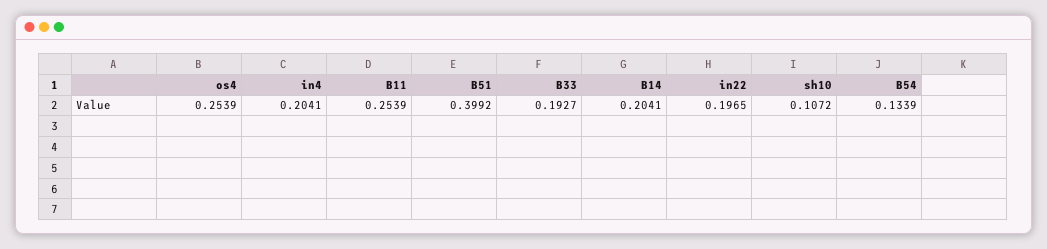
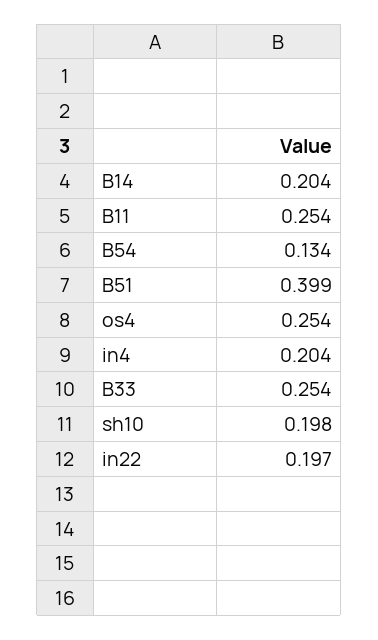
B33: 0.1927 -> 0.254
sh10: 0.1072 -> 0.198

